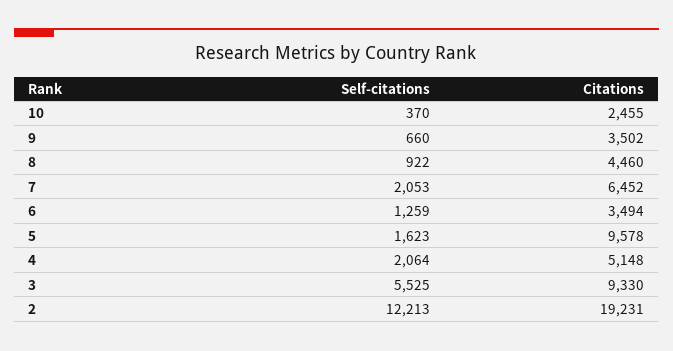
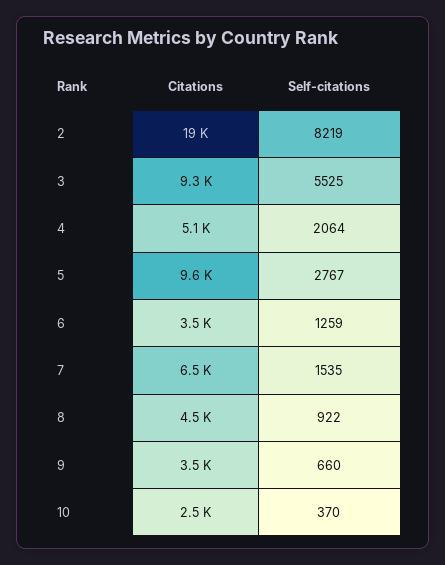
Self-citations, 7: 2053 -> 1535
Self-citations, 5: 1623 -> 2767
Self-citations, 2: 12213 -> 8219

